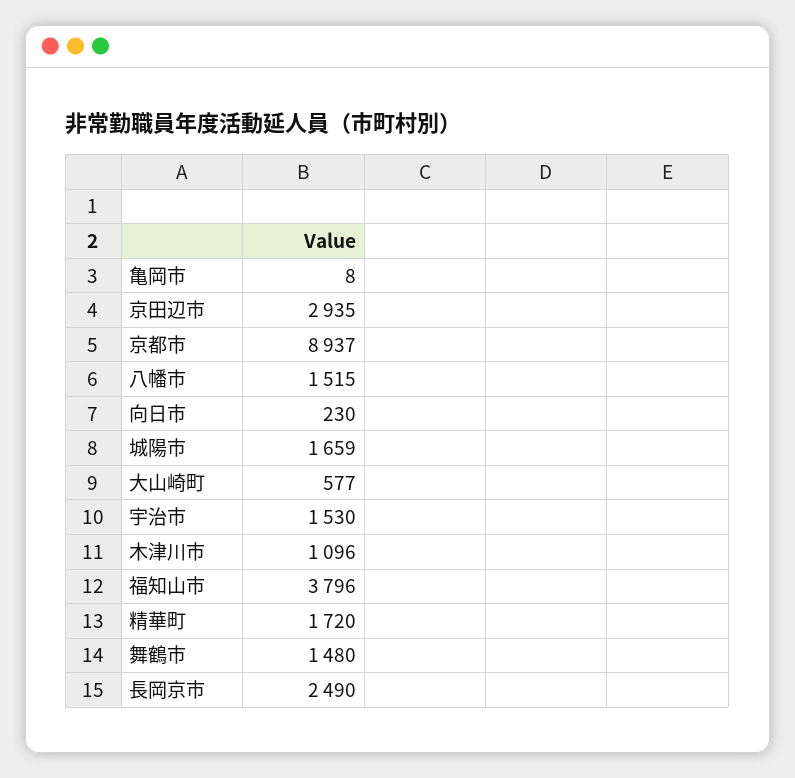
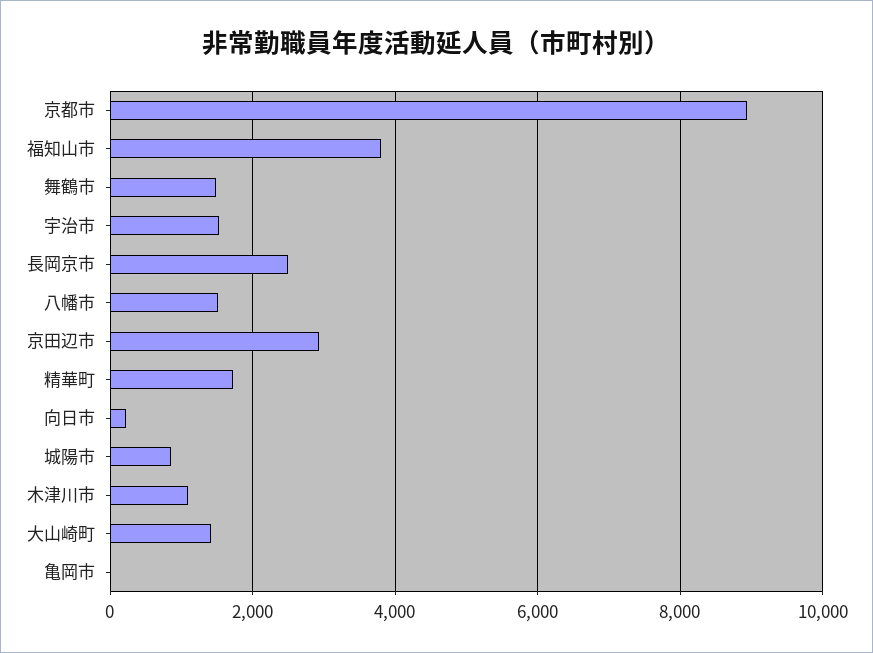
城陽市: 1659 -> 800
大山崎町: 577 -> 1400

